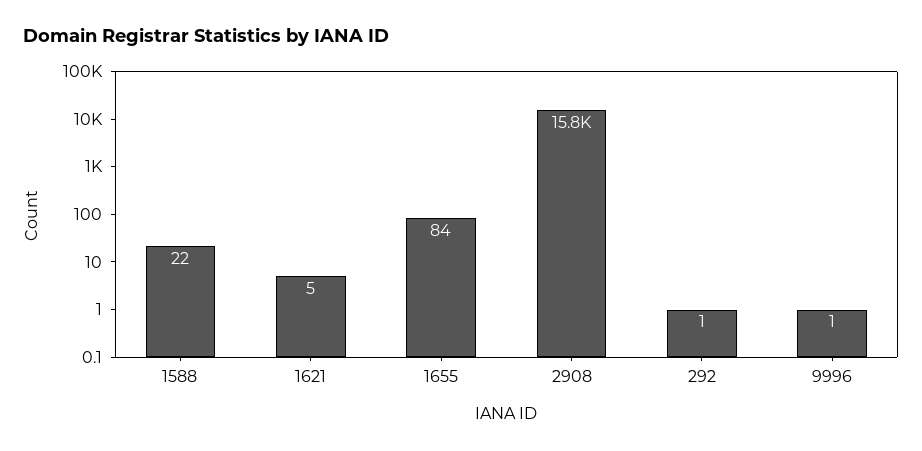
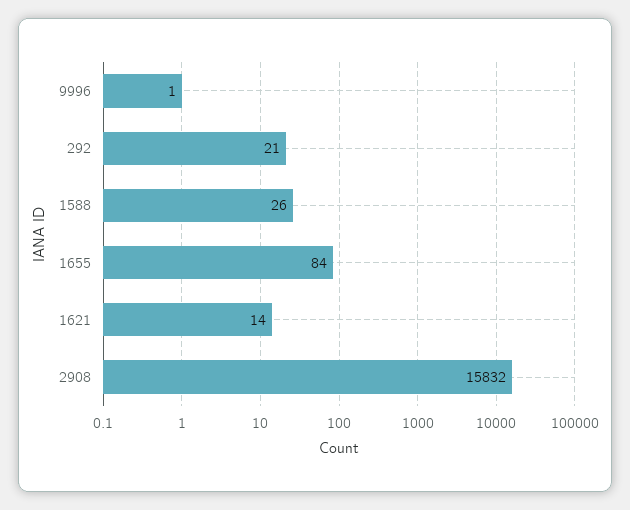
1588: 22 -> 26
1621: 5 -> 14
292: 1 -> 21

